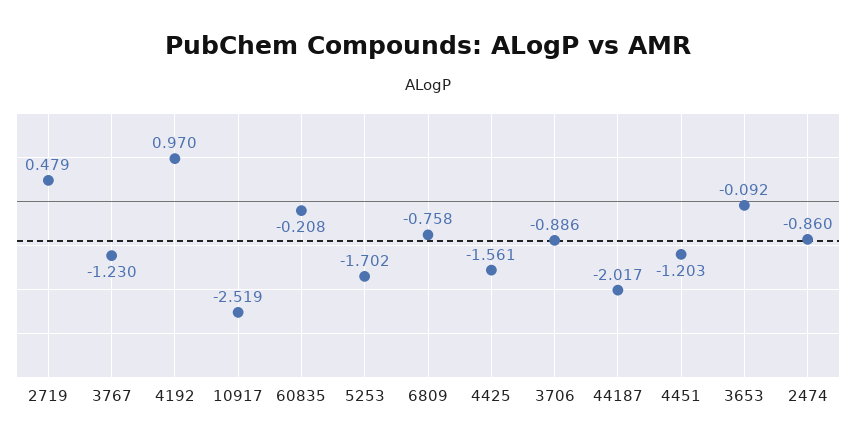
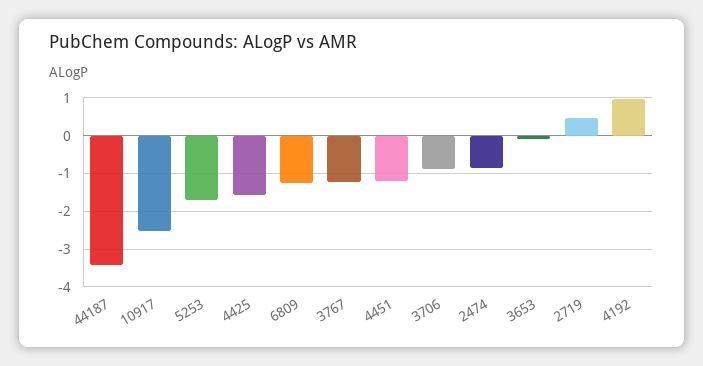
60835: -0.208 -> none
6809: -0.758 -> -1.2
44187: -2.017 -> -3.4

